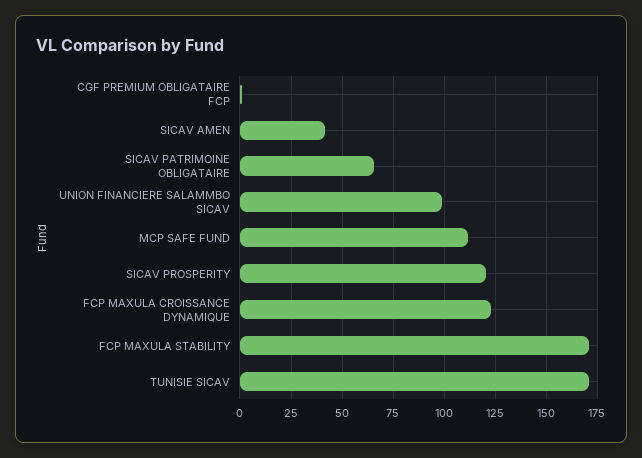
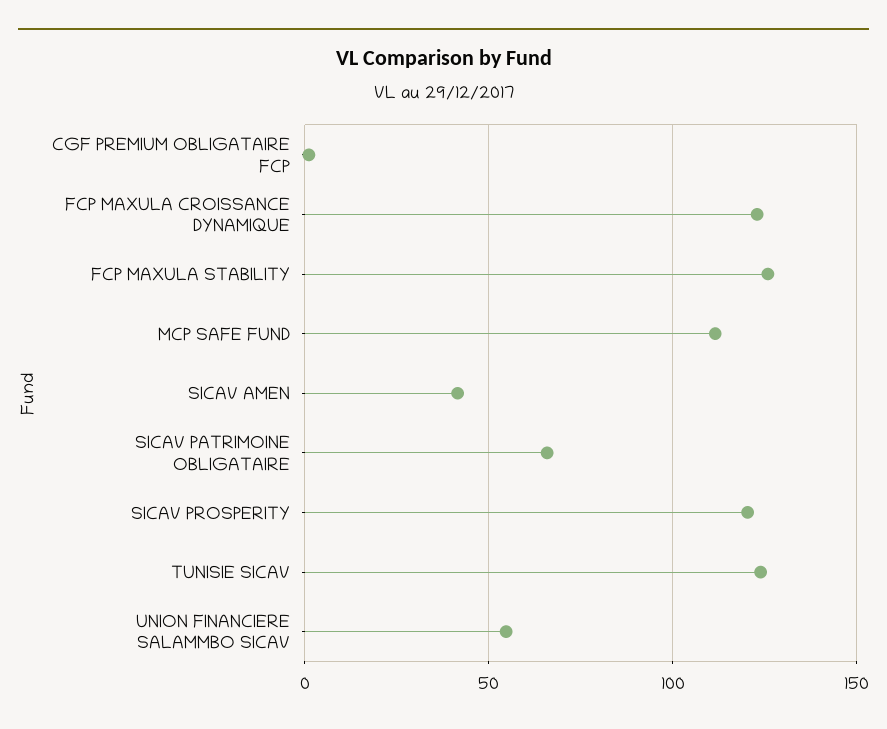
UNION FINANCIERE SALAMMBO SICAV: 100 -> 55
FCP MAXULA STABILITY: 170 -> 125
TUNISIE SICAV: 170 -> 125

